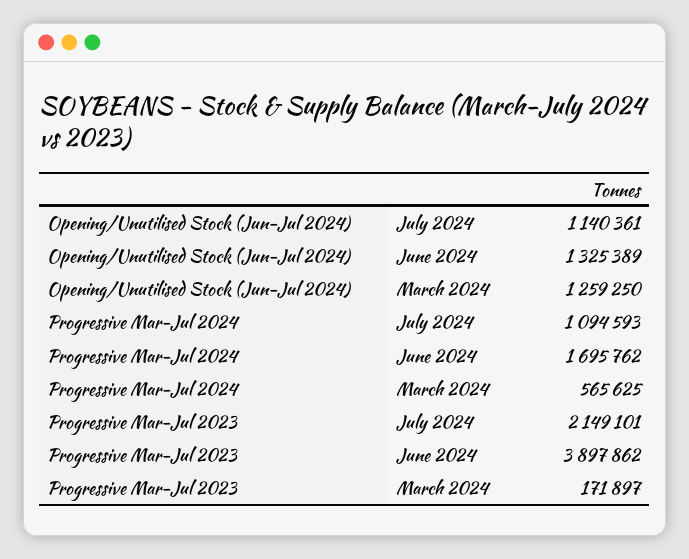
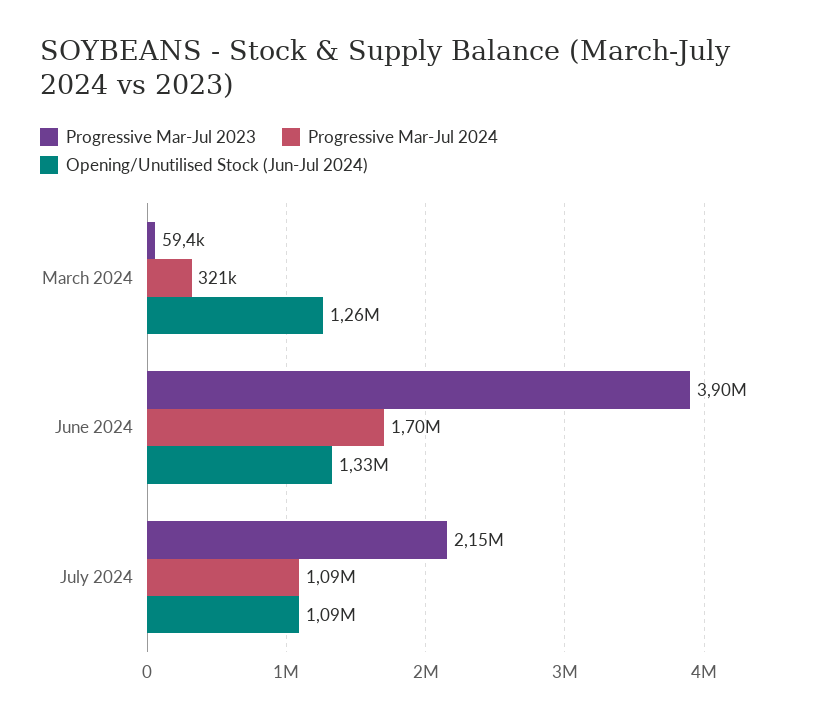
Opening/Unutilised Stock (Jun-Jul 2024), July 2024: 1140361 -> 1090000
Progressive Mar-Jul 2024, March 2024: 565625 -> 321000
Progressive Mar-Jul 2023, March 2024: 171897 -> 59400

